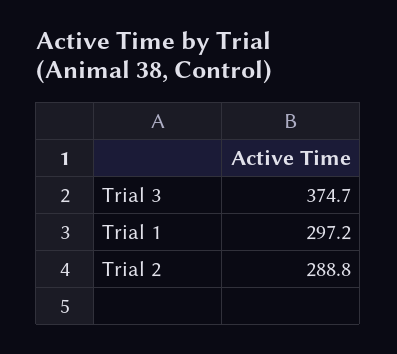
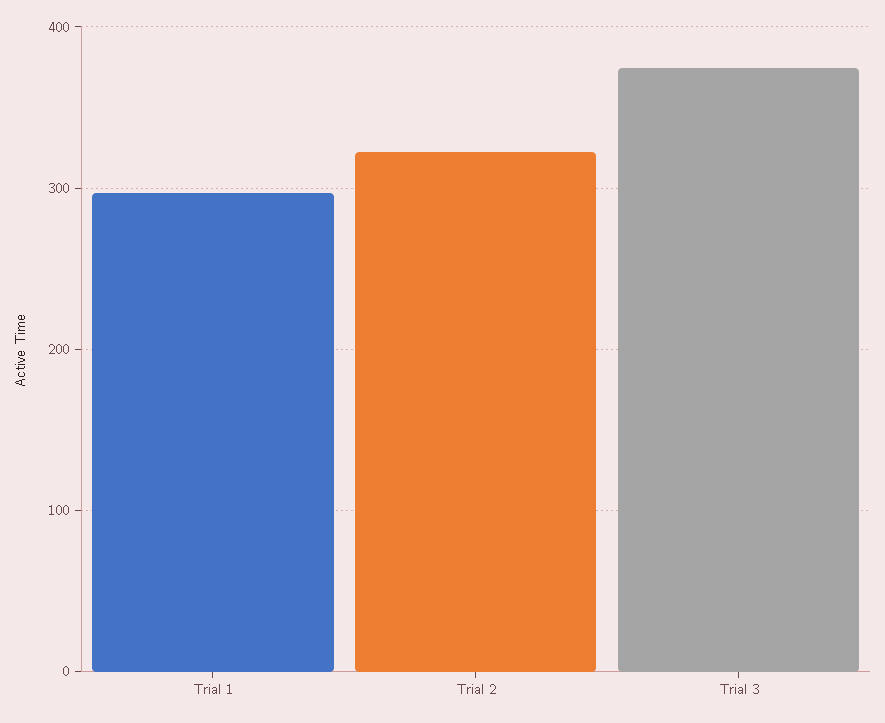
Trial 2: 288.8 -> 320

